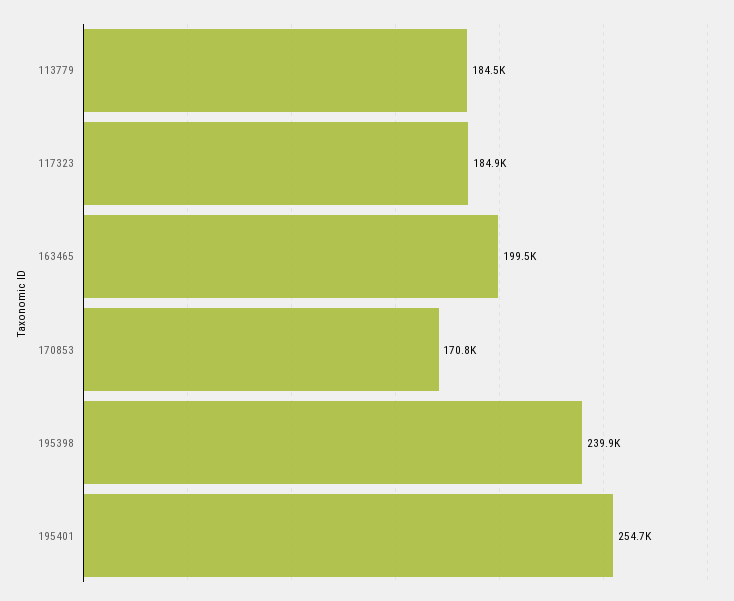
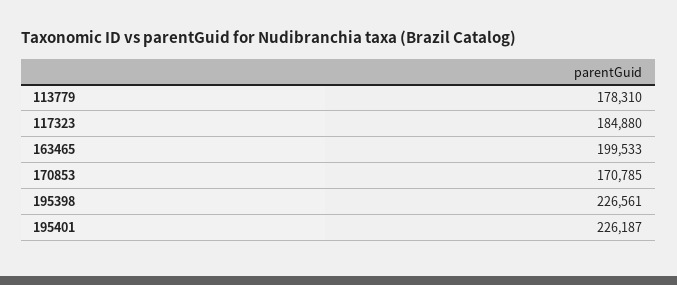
113779: 184500 -> 178310
195398: 239900 -> 226561
195401: 254700 -> 226187

